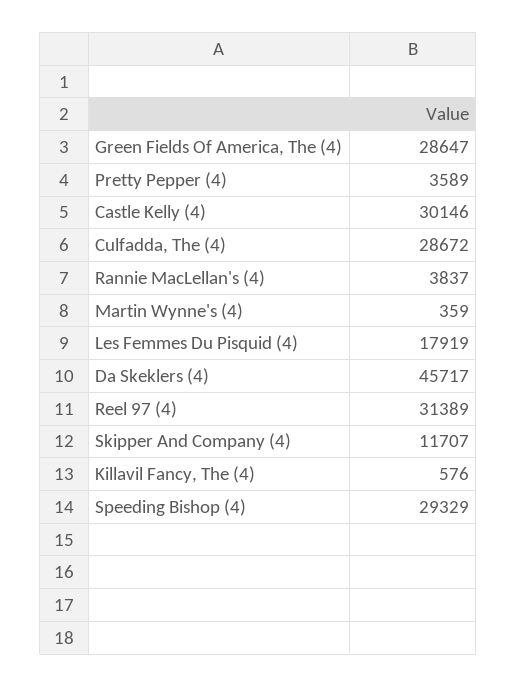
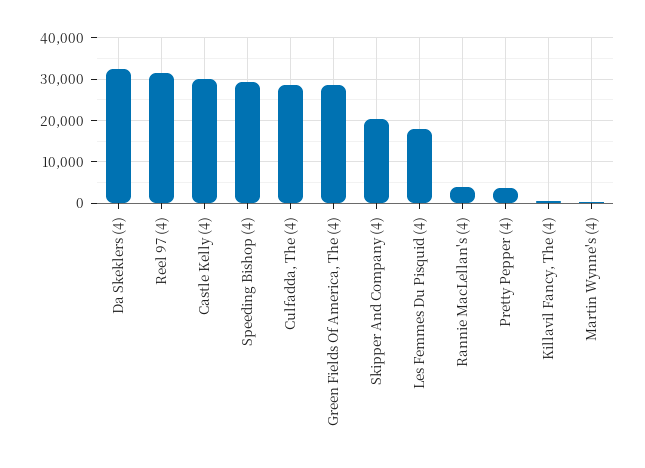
Da Skeklers (4): 45717 -> 32000
Skipper And Company (4): 11707 -> 20000

